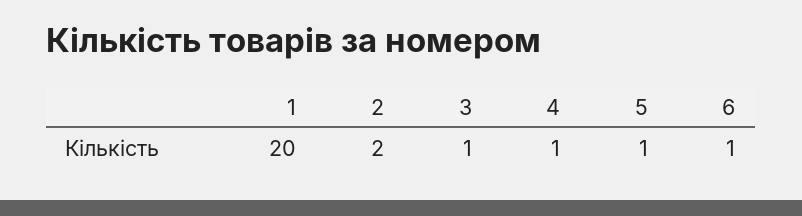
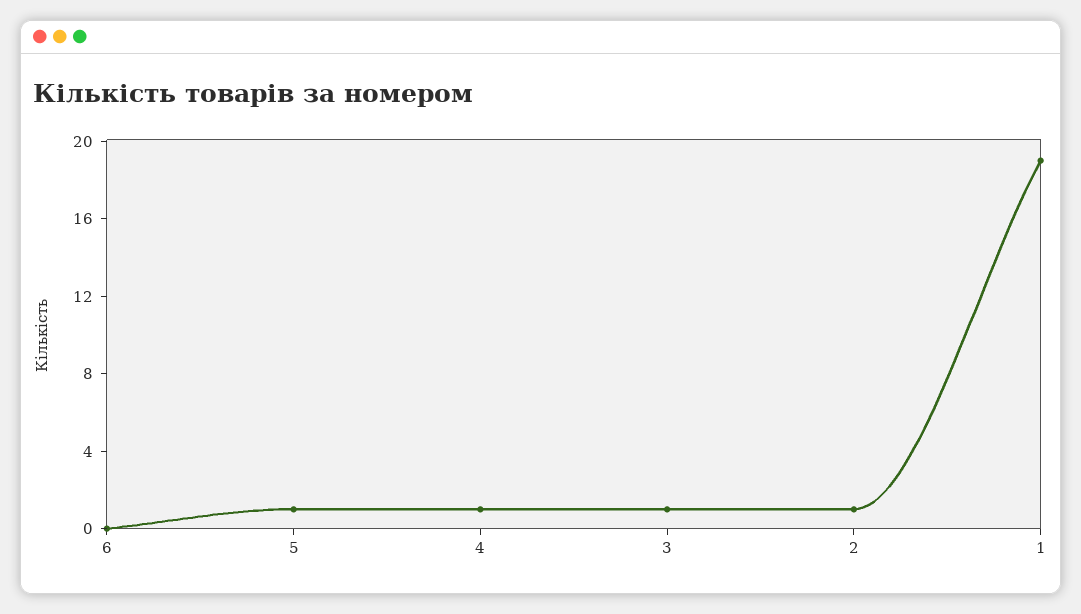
1: 20 -> 19
2: 2 -> 1
6: 1 -> 0

